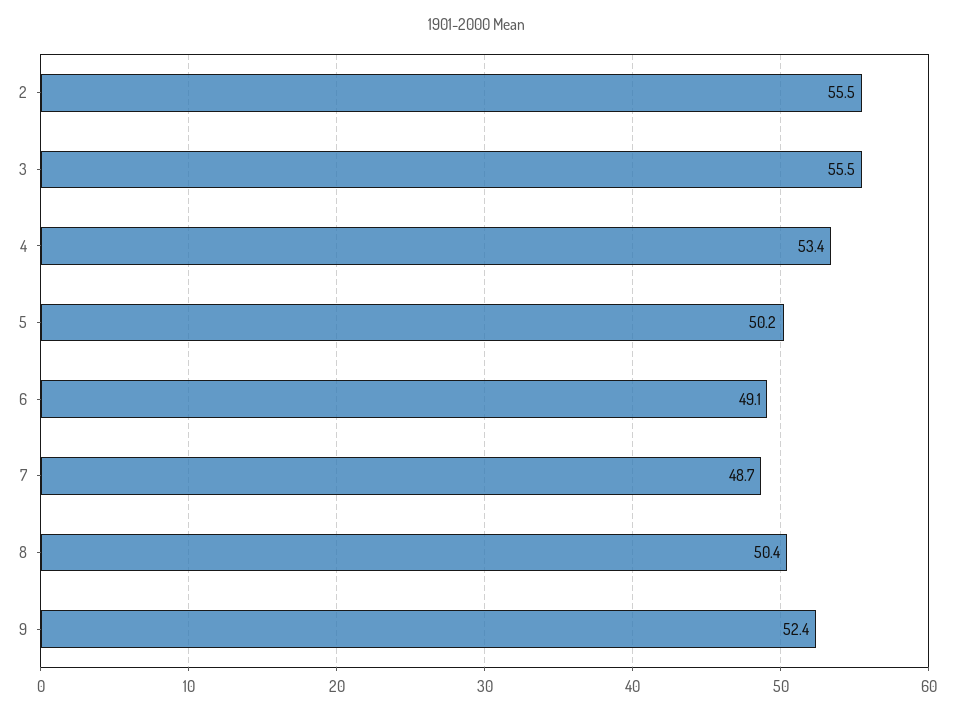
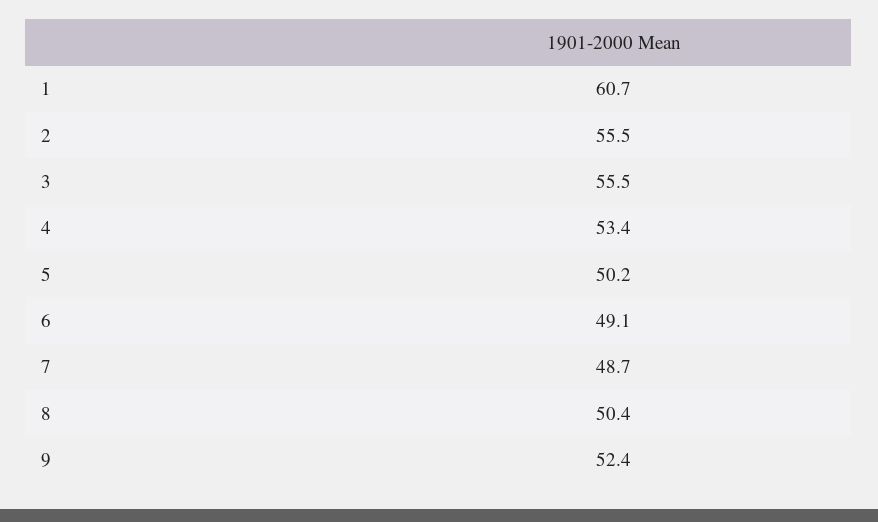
1: none -> 60.7

